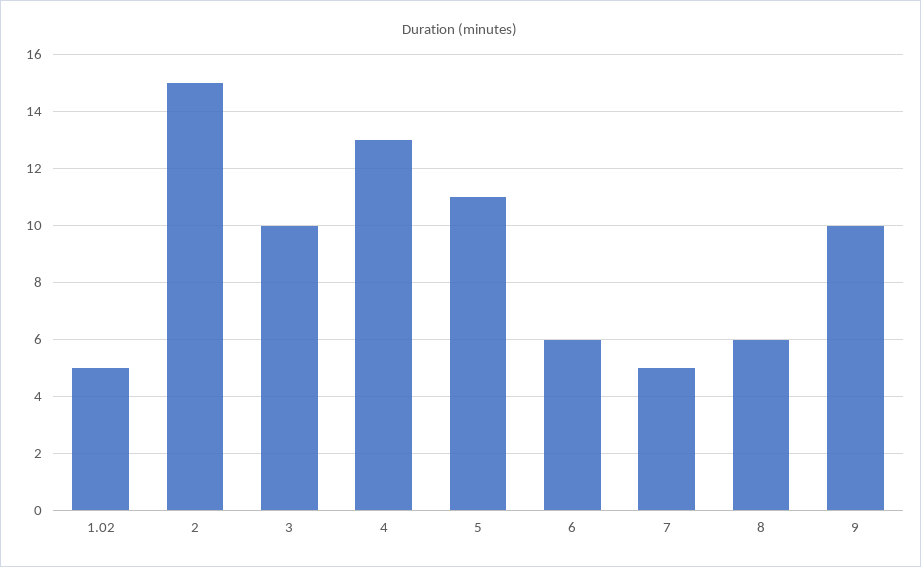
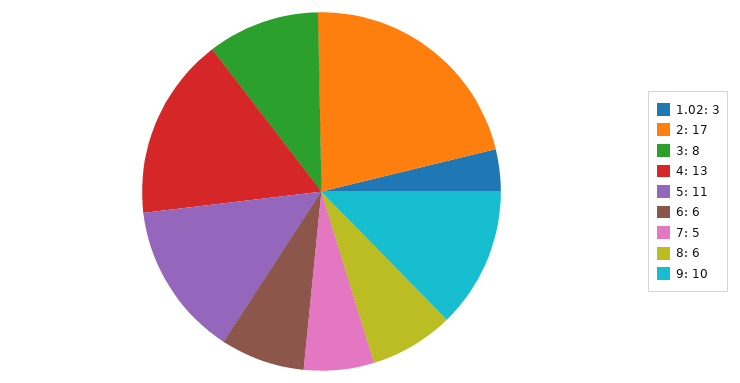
1.02: 5 -> 3
2: 15 -> 17
3: 10 -> 8

